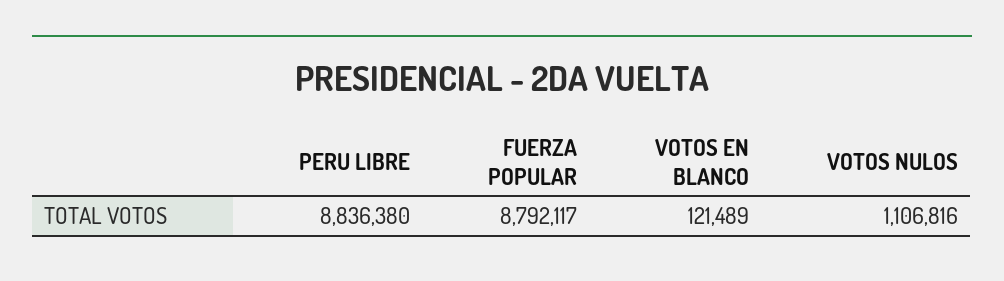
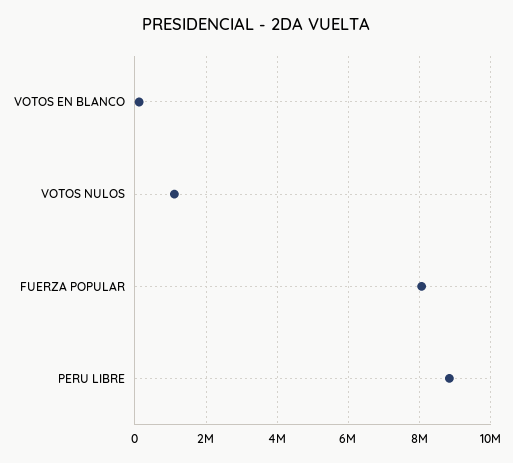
FUERZA POPULAR: 8792117 -> 8000000

